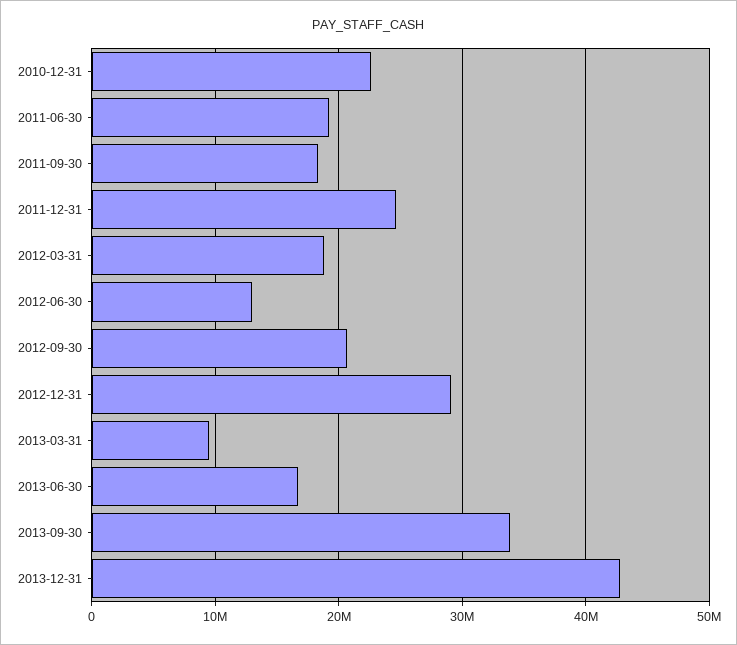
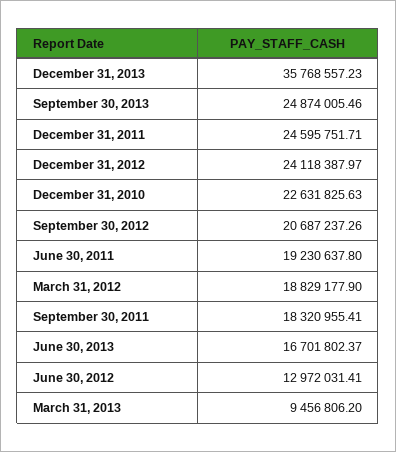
2012-12-31: 29000000 -> 24118387.97
2013-09-30: 34000000 -> 24874005.46
2013-12-31: 43000000 -> 35768557.23

